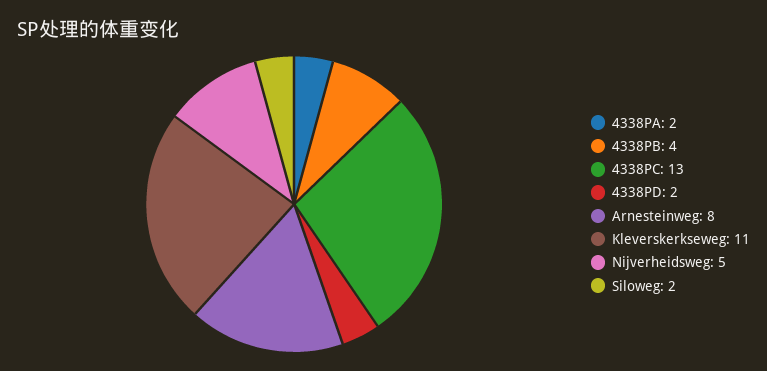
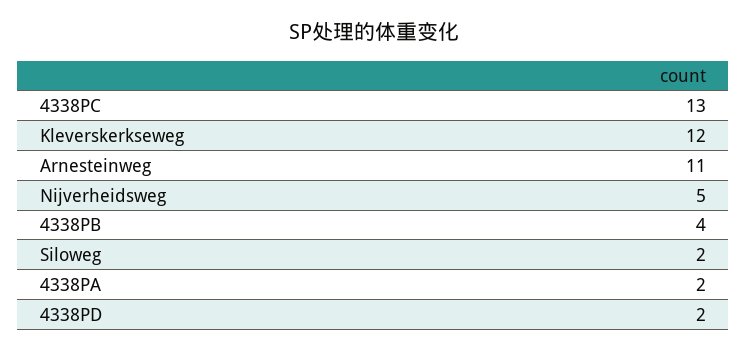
Arnesteinweg: 8 -> 11
Kleverskerkseweg: 11 -> 12

